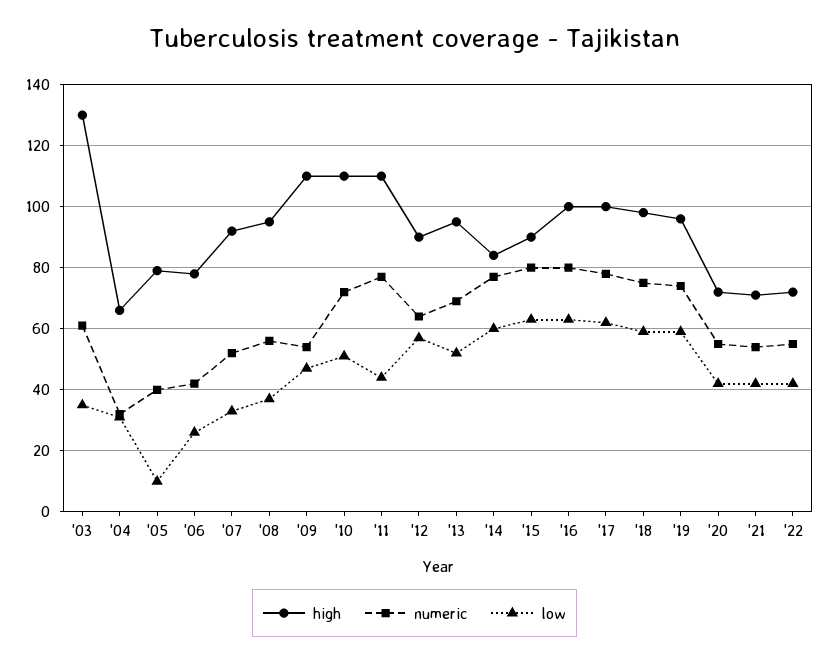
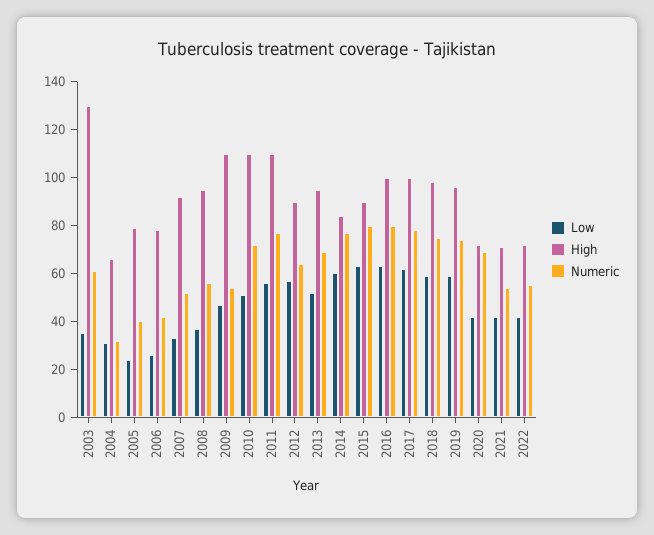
low, '05: 10 -> 25
low, '11: 45 -> 55
numeric, '20: 55 -> 70

